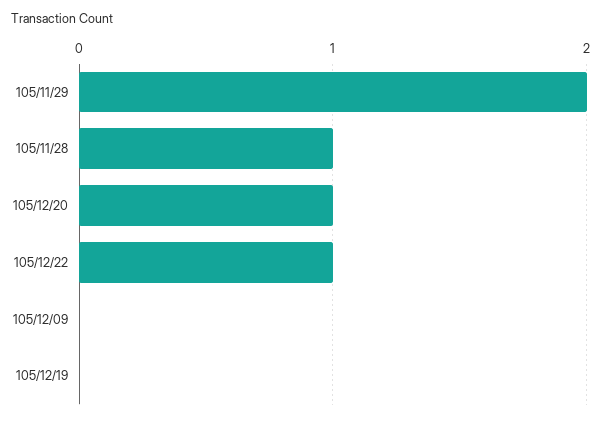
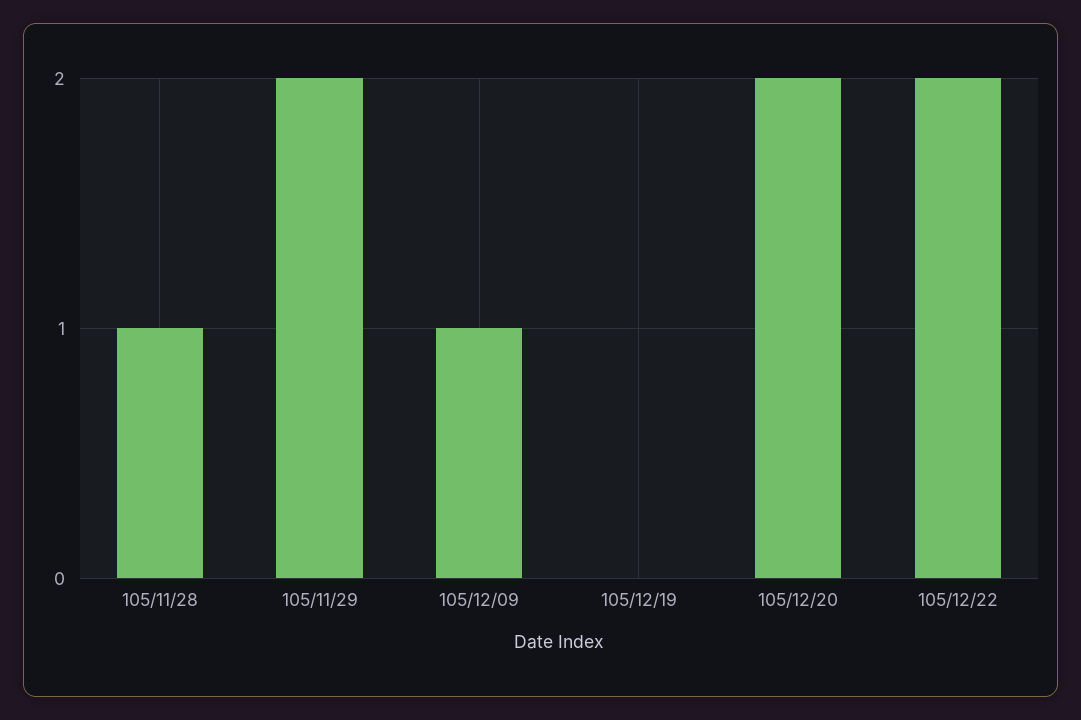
105/12/20: 1 -> 2
105/12/22: 1 -> 2
105/12/09: 0 -> 1

